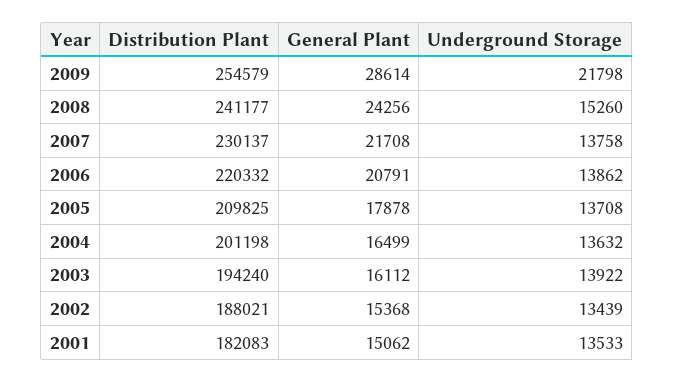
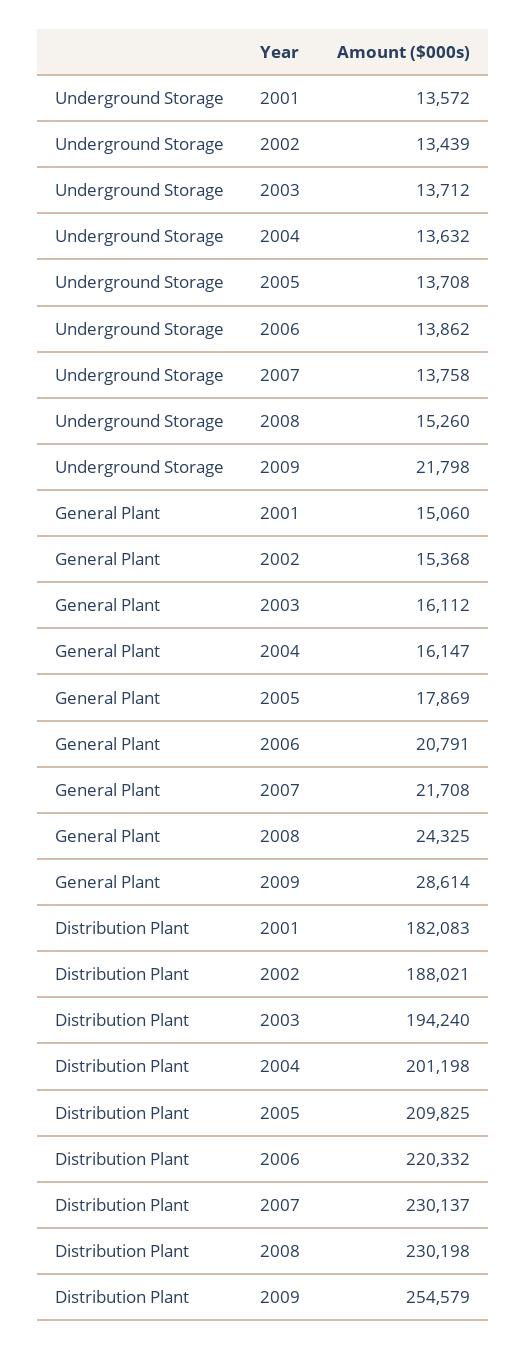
Distribution Plant, 2008: 241177 -> 230198
General Plant, 2008: 24256 -> 24325
General Plant, 2005: 17878 -> 17869
General Plant, 2004: 16499 -> 16147
Underground Storage, 2003: 13922 -> 13712
General Plant, 2001: 15062 -> 15060
Underground Storage, 2001: 13533 -> 13572

